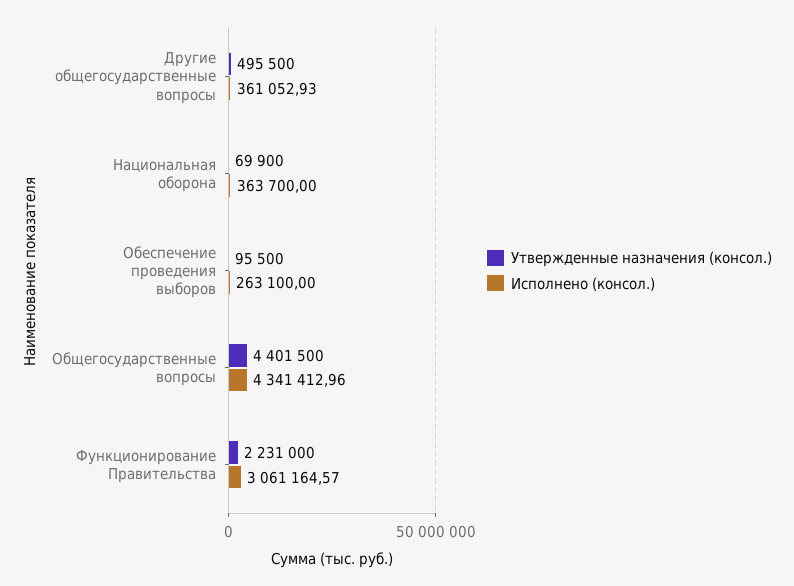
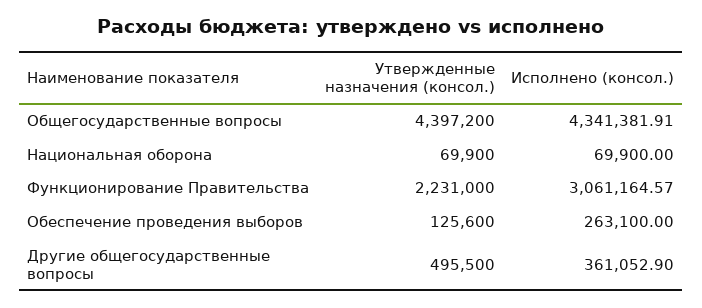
Исполнено (консол.), Другие общегосударственные вопросы: 361052.93 -> 361052.9
Исполнено (консол.), Национальная оборона: 363700 -> 69900
Утвержденные назначения (консол.), Обеспечение проведения выборов: 95500 -> 125600
Утвержденные назначения (консол.), Общегосударственные вопросы: 4401500 -> 4397200
Исполнено (консол.), Общегосударственные вопросы: 4341412.96 -> 4341381.91

